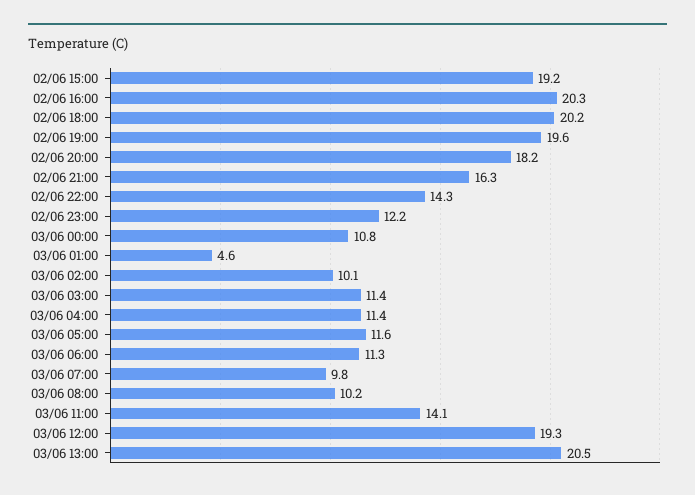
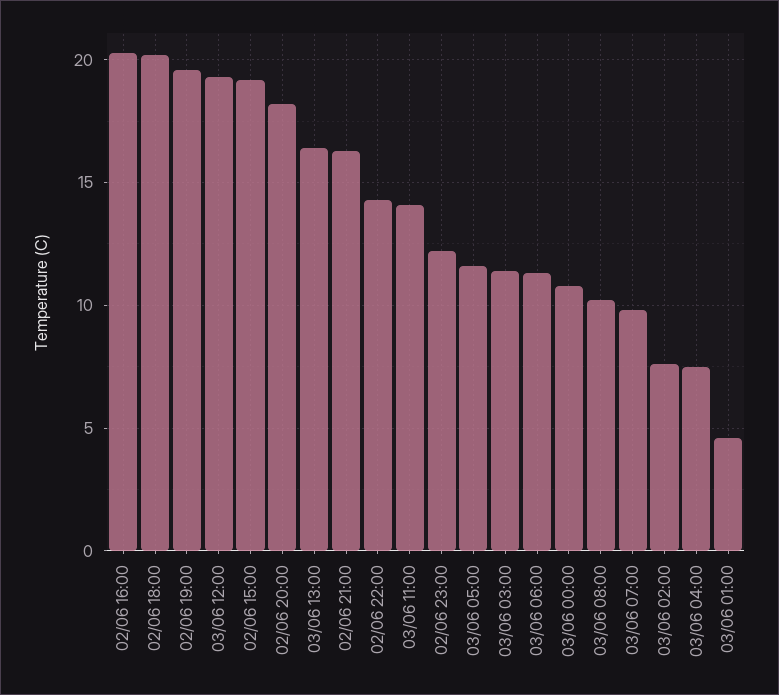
03/06 02:00: 10.1 -> 7.5
03/06 04:00: 11.4 -> 7.5
03/06 13:00: 20.5 -> 16.5

